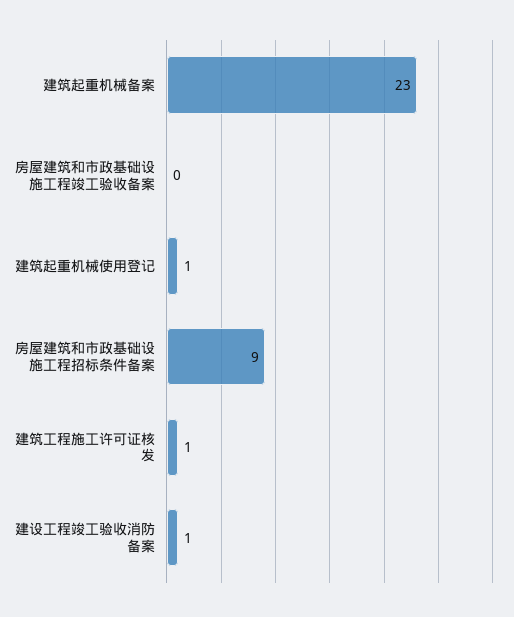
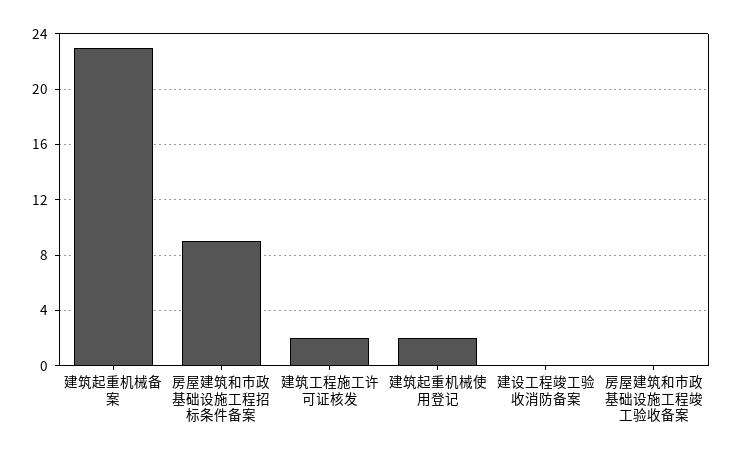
建筑起重机械使用登记: 1 -> 2
建筑工程施工许可证核发: 1 -> 2
建设工程竣工验收消防备案: 1 -> 0

